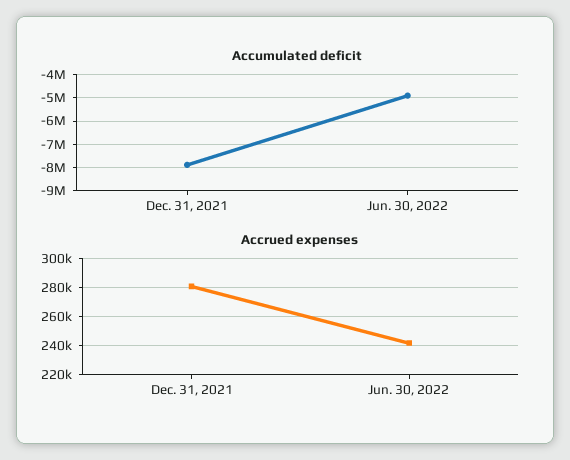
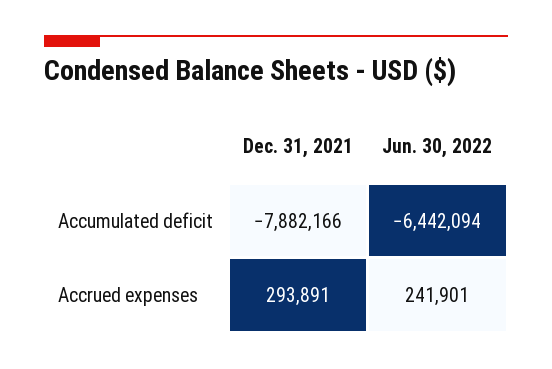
Accumulated deficit, Jun. 30, 2022: -5000000 -> -6442094
Accrued expenses, Dec. 31, 2021: 280000 -> 293891

